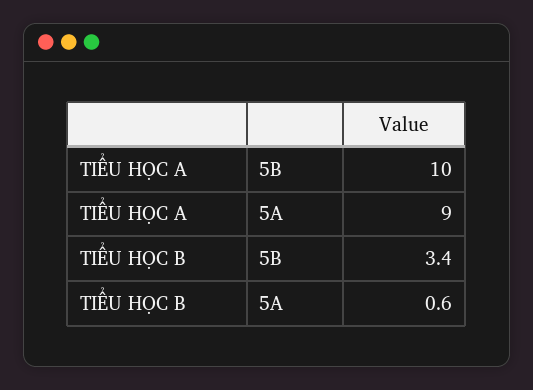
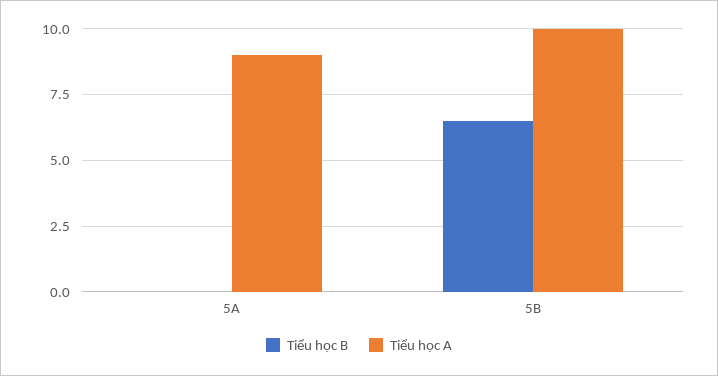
TIỂU HỌC B, 5B: 3.4 -> 6.5
TIỂU HỌC B, 5A: 0.6 -> 0

